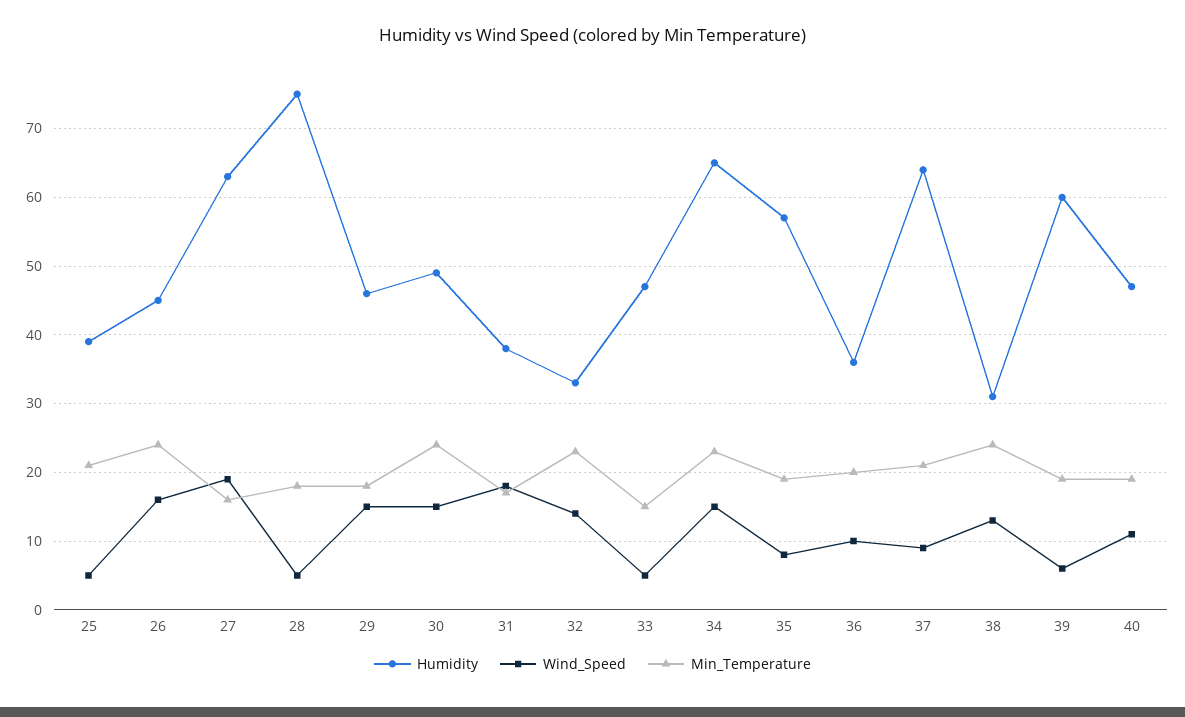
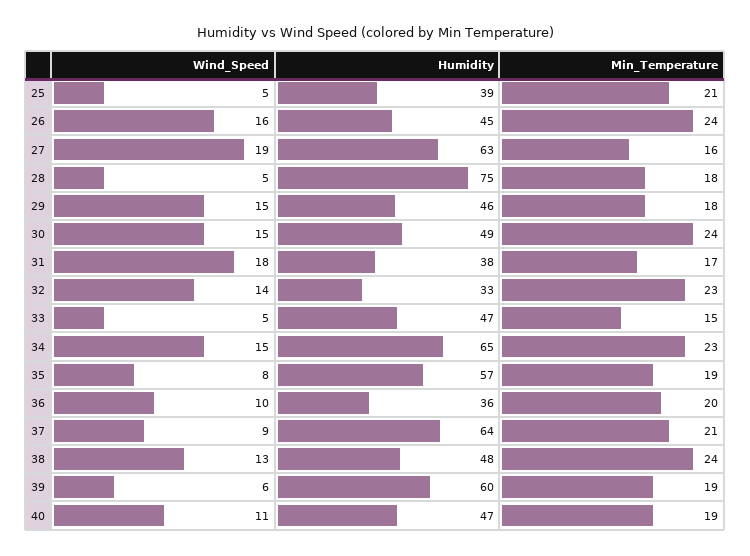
Humidity, 38: 31 -> 48

